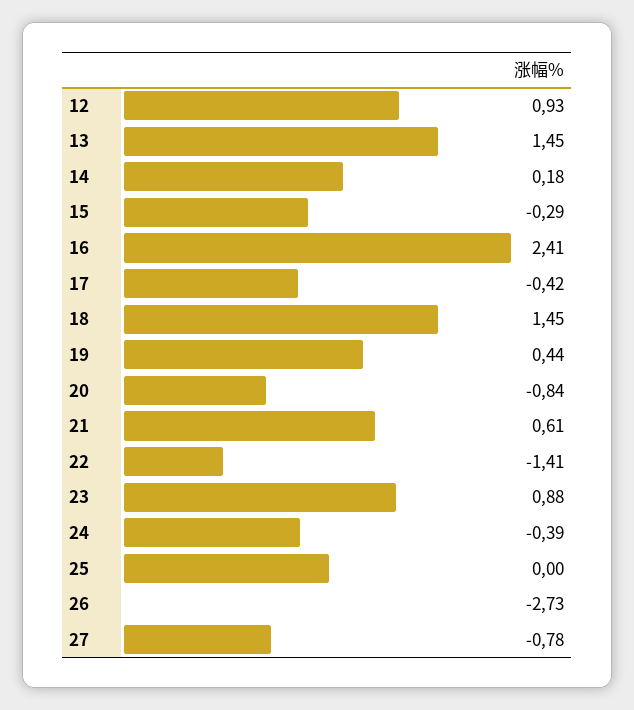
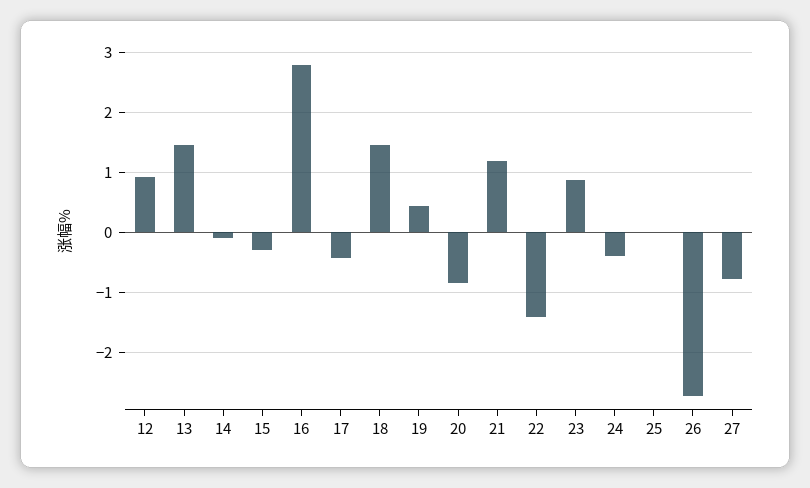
14: 0.18 -> -0.1
16: 2.41 -> 2.8
21: 0.61 -> 1.2

